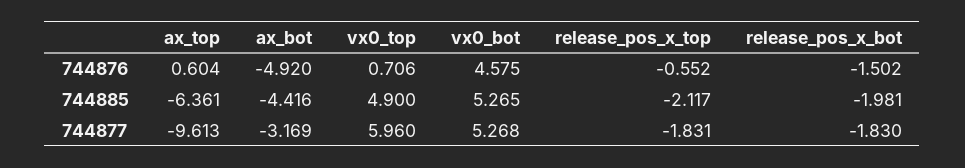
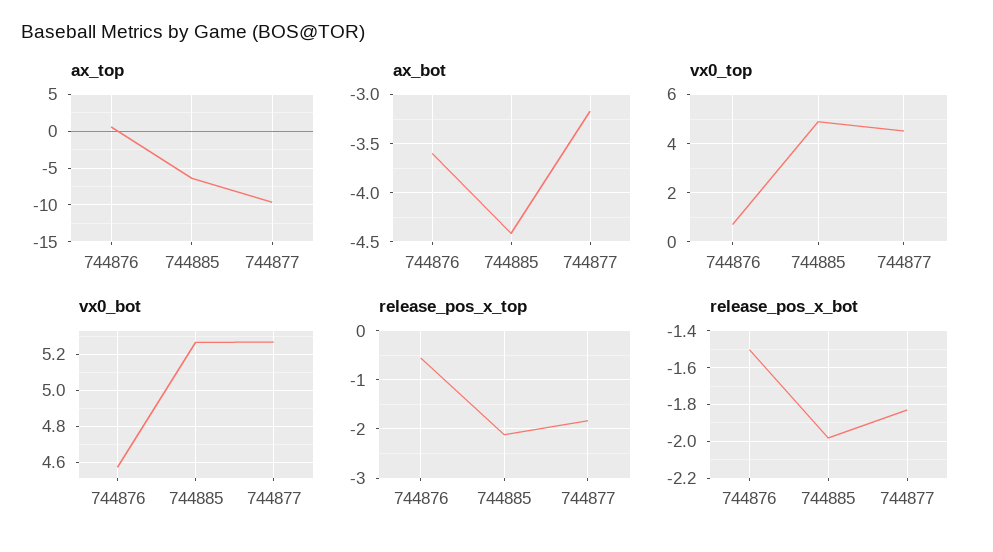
ax_bot, 744876: -4.92 -> -3.6
vx0_top, 744877: 5.96 -> 4.5

